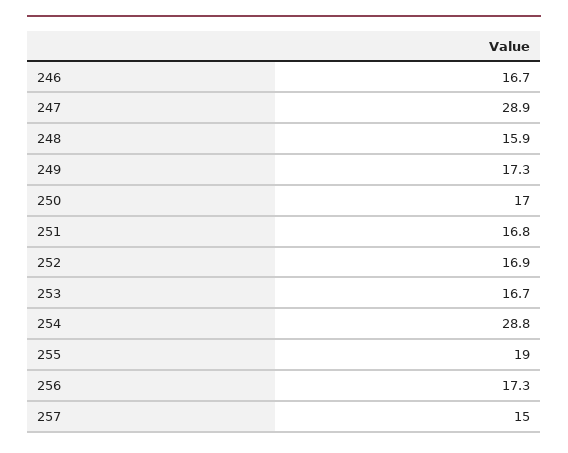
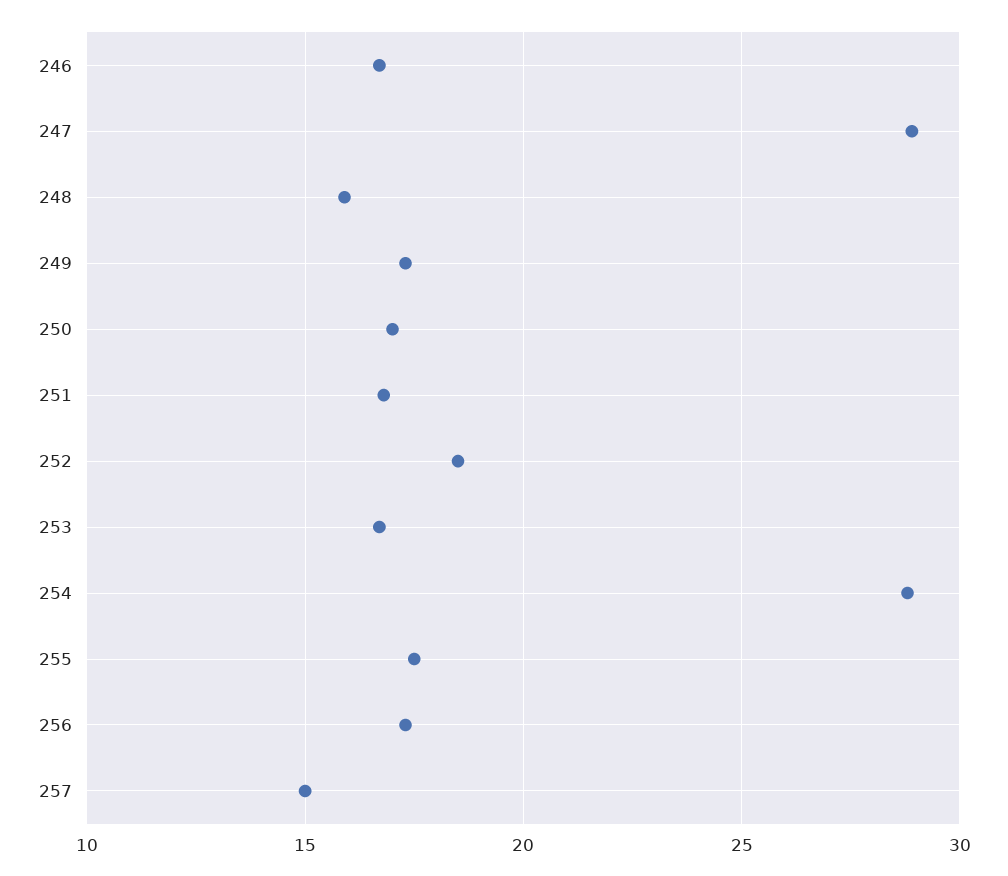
252: 16.9 -> 18.5
255: 19 -> 17.5

